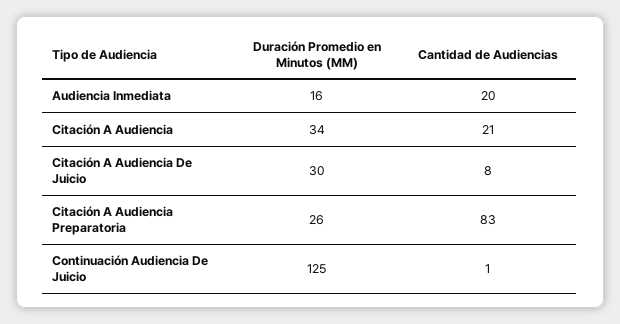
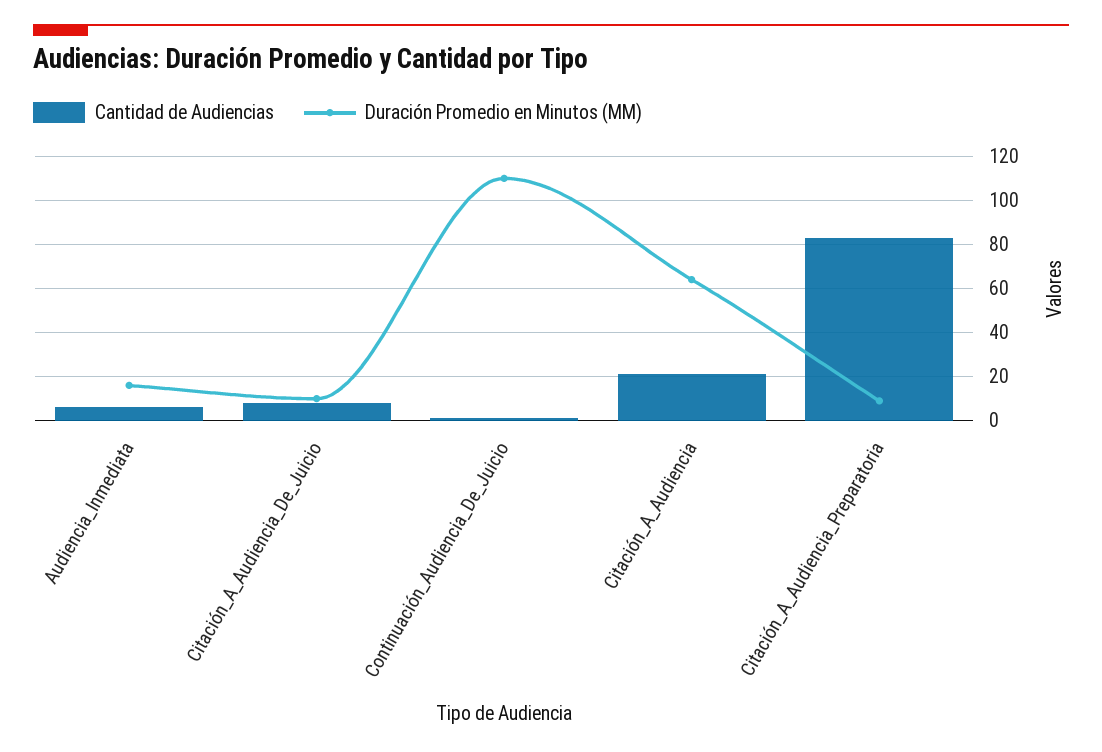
Cantidad de Audiencias, Audiencia Inmediata: 20 -> 5
Duración Promedio en Minutos (MM), Citación A Audiencia: 34 -> 65
Duración Promedio en Minutos (MM), Citación A Audiencia De Juicio: 30 -> 10
Duración Promedio en Minutos (MM), Citación A Audiencia Preparatoria: 26 -> 10
Duración Promedio en Minutos (MM), Continuación Audiencia De Juicio: 125 -> 110

